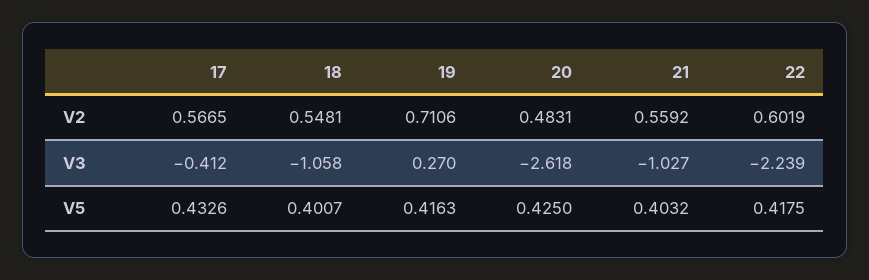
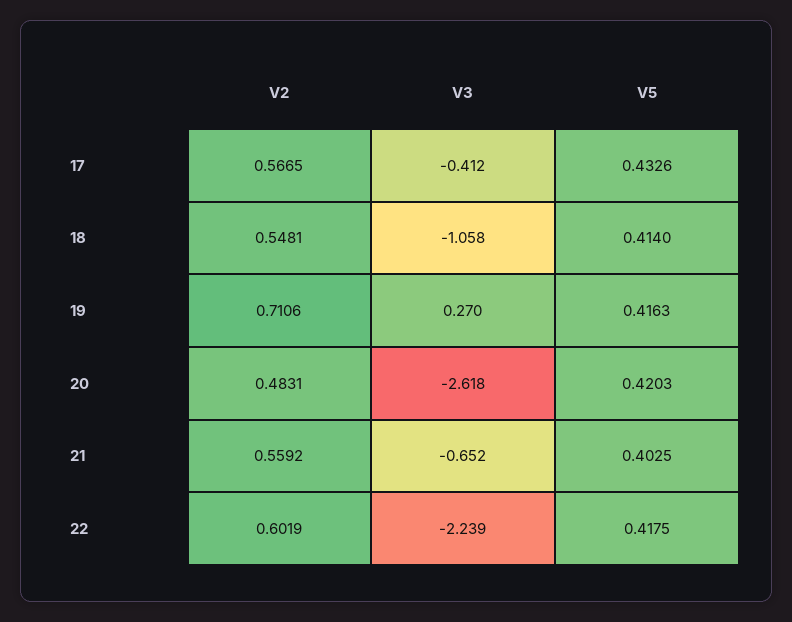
21, V3: -1.027 -> -0.652
18, V5: 0.4007 -> 0.414
20, V5: 0.425 -> 0.4203
21, V5: 0.4032 -> 0.4025

